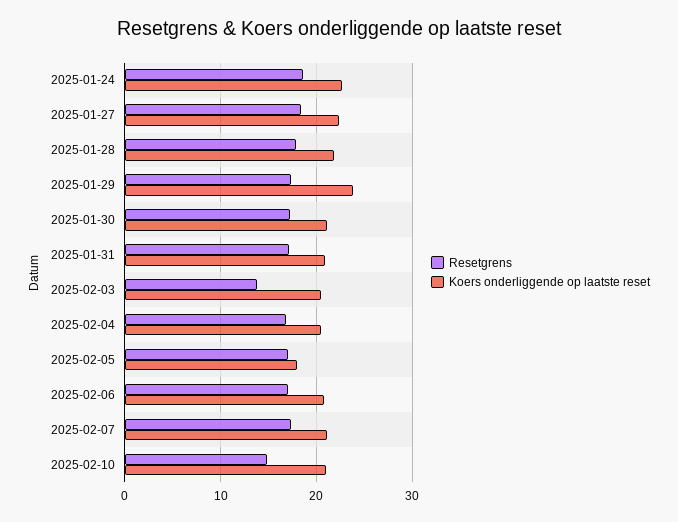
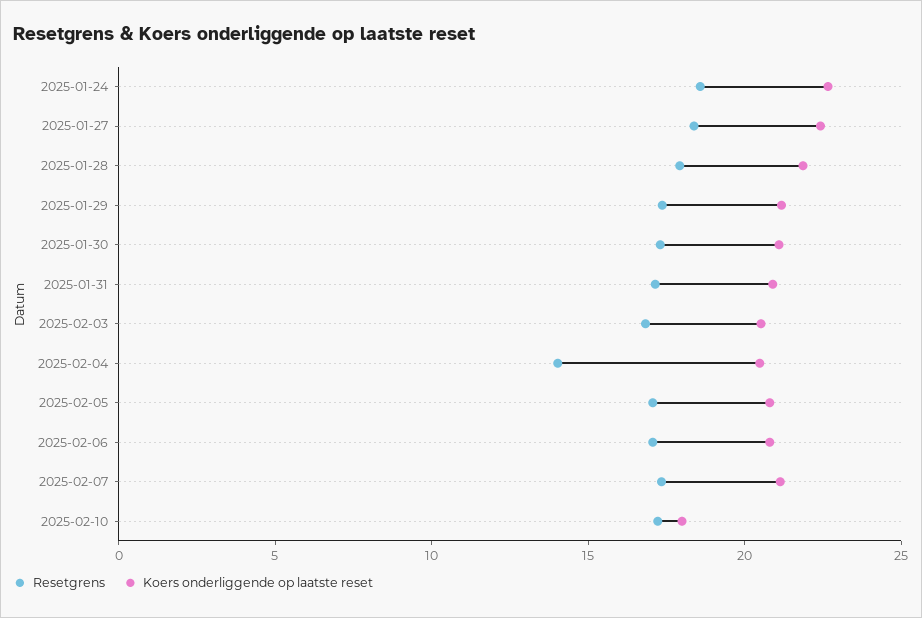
Koers onderliggende op laatste reset, 2025-01-29: 24 -> 21
Resetgrens, 2025-02-03: 14 -> 17
Resetgrens, 2025-02-04: 17 -> 14
Koers onderliggende op laatste reset, 2025-02-05: 18 -> 21
Resetgrens, 2025-02-10: 15 -> 17
Koers onderliggende op laatste reset, 2025-02-10: 21 -> 18

